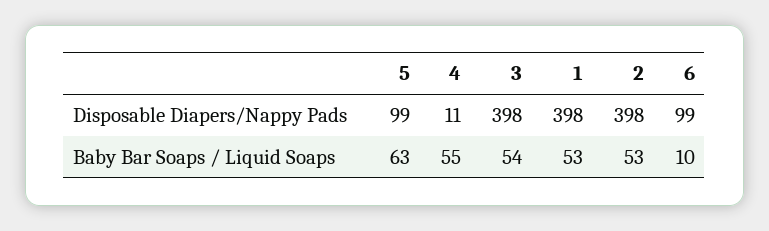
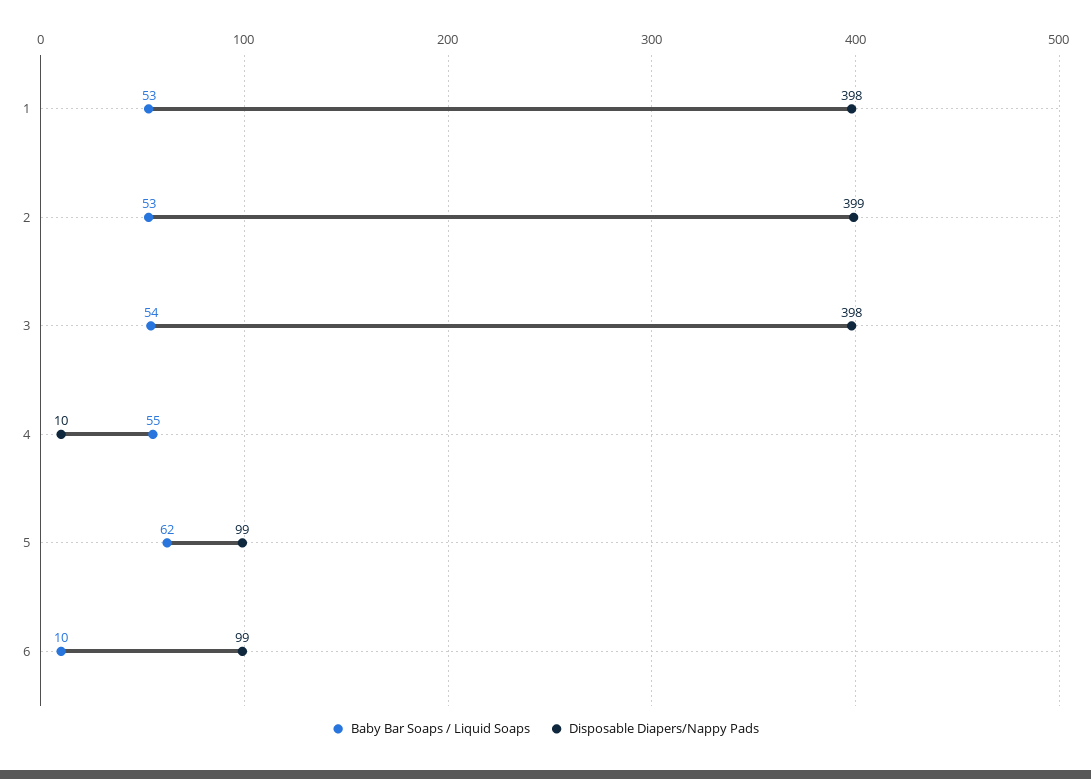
Disposable Diapers/Nappy Pads, 4: 11 -> 10
Disposable Diapers/Nappy Pads, 2: 398 -> 399
Baby Bar Soaps / Liquid Soaps, 5: 63 -> 62

